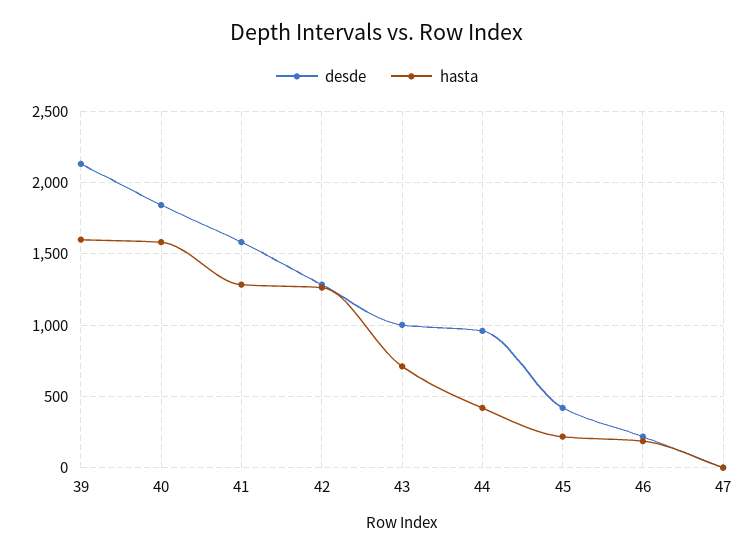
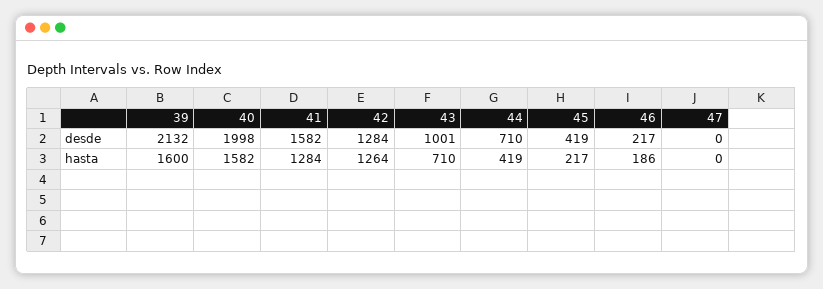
desde, 40: 1850 -> 1998
desde, 44: 950 -> 710

